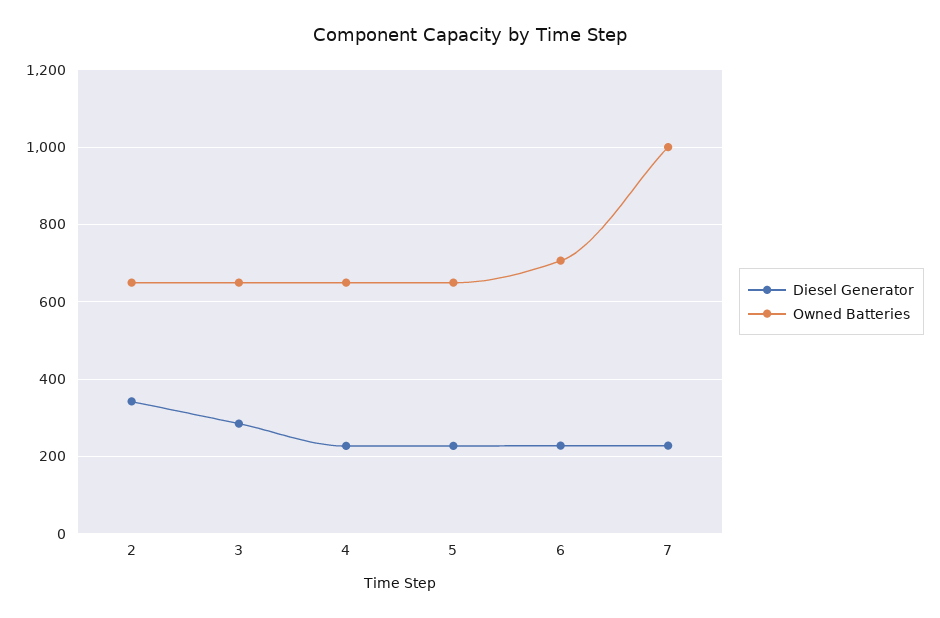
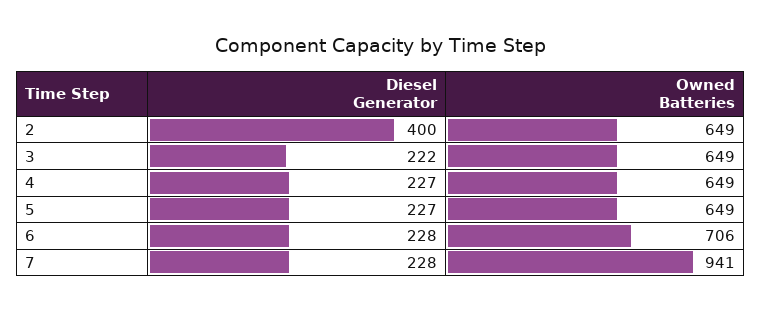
Diesel Generator, 2: 340 -> 400
Diesel Generator, 3: 280 -> 222
Owned Batteries, 7: 1000 -> 941

